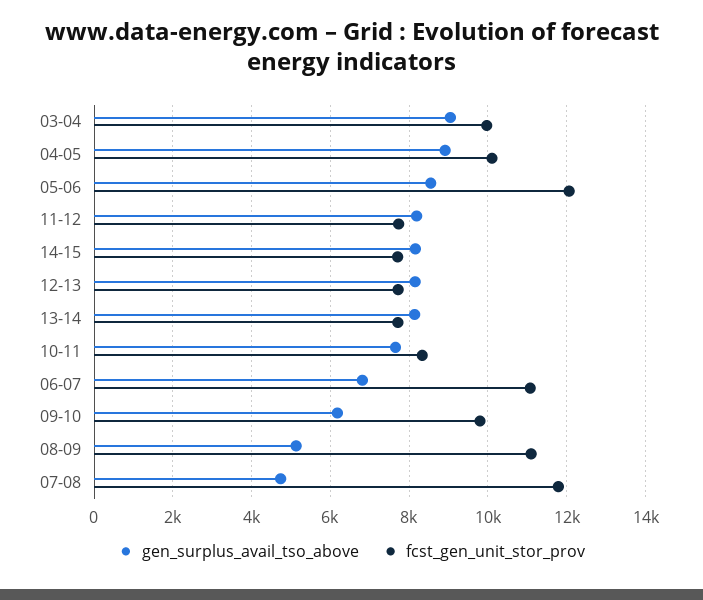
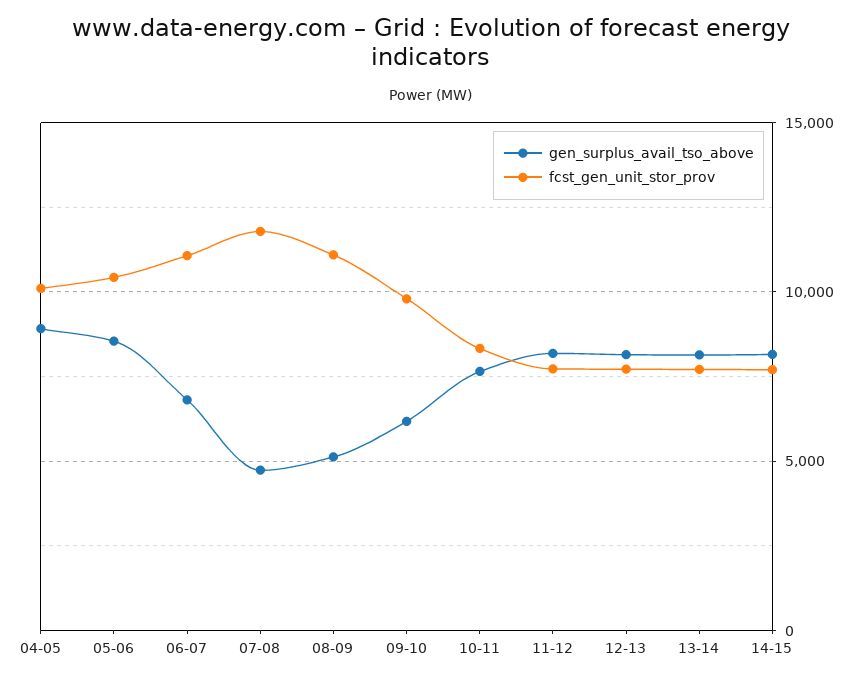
gen_surplus_avail_tso_above, 03-04: 9000 -> none
fcst_gen_unit_stor_prov, 03-04: 10000 -> none
fcst_gen_unit_stor_prov, 05-06: 12000 -> 10500

